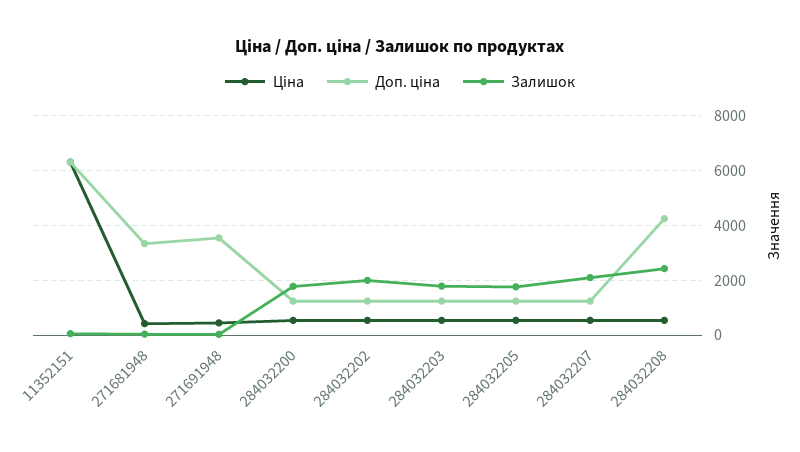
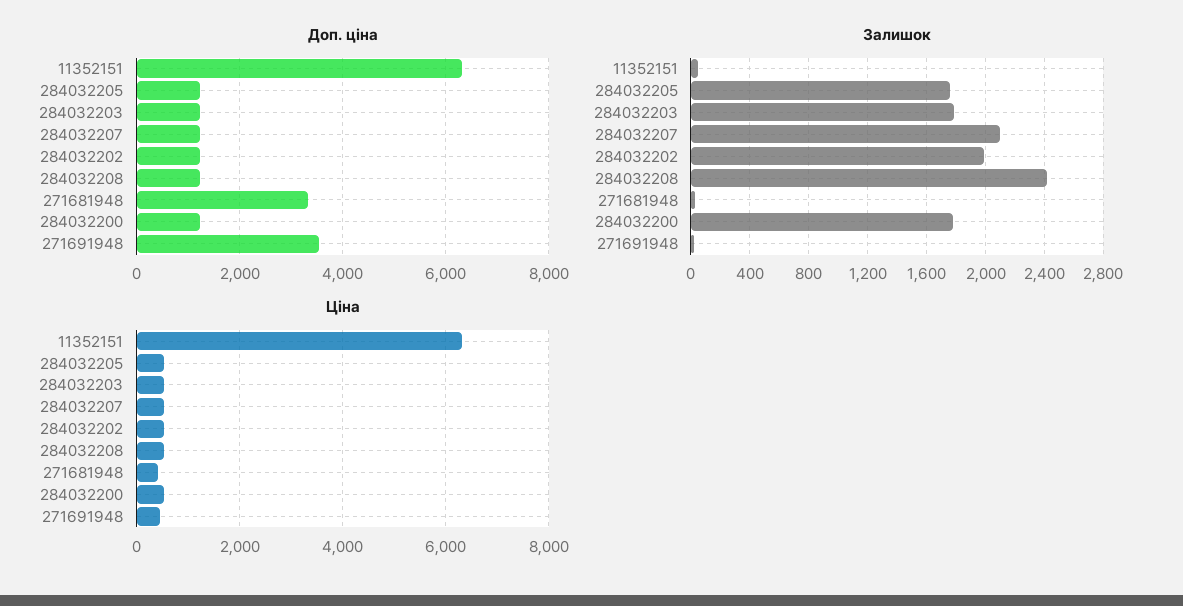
Доп. ціна, 284032208: 4250 -> 1200

